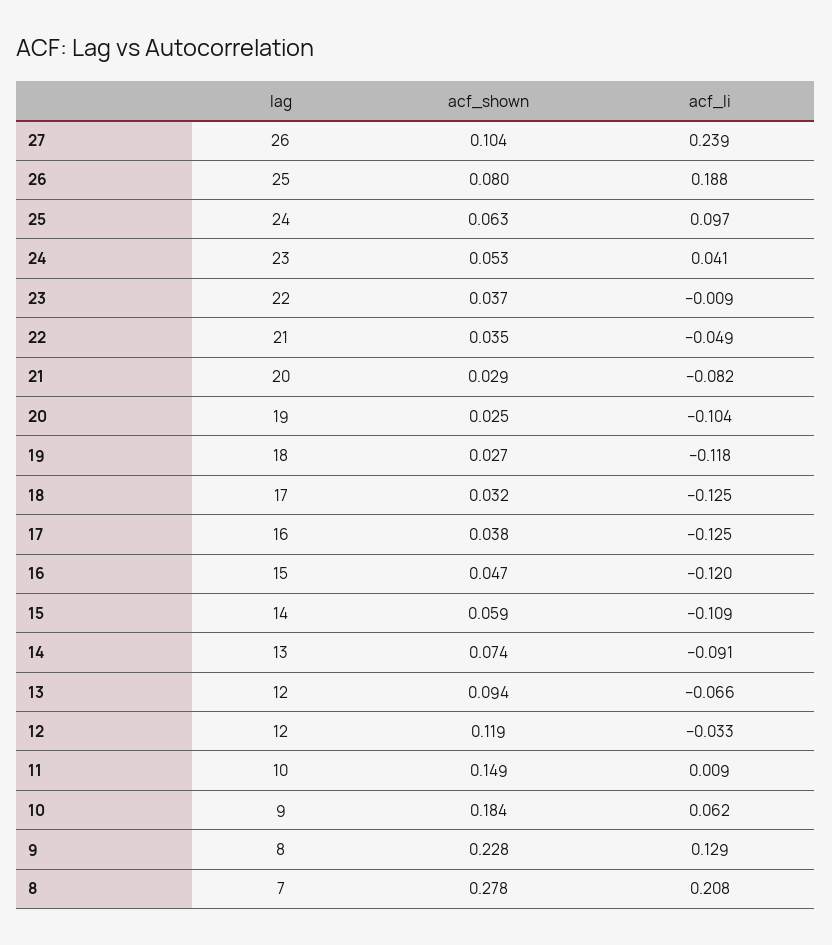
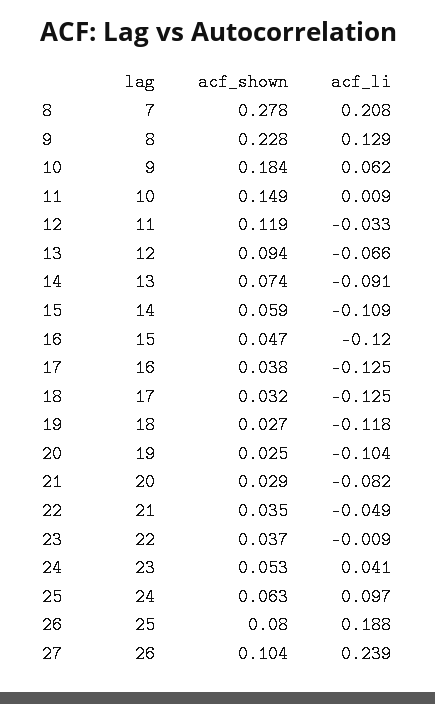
lag, 12: 12 -> 11

